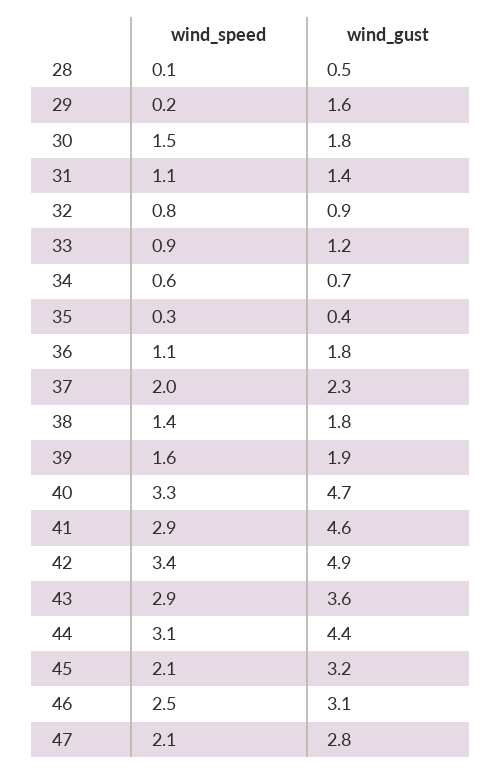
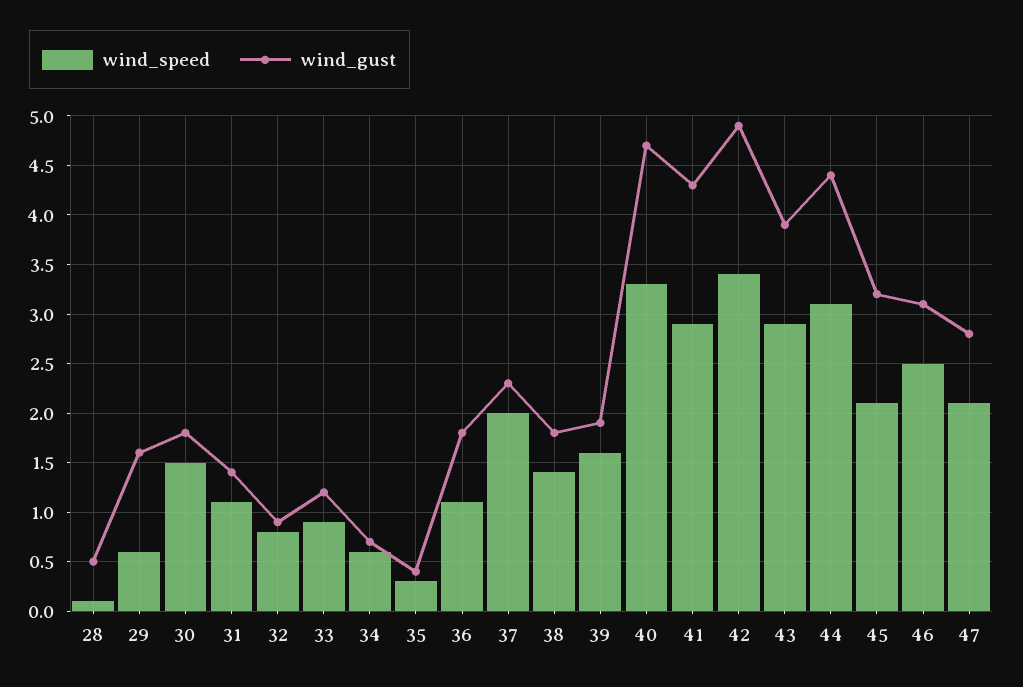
wind_speed, 29: 0.2 -> 0.6
wind_gust, 41: 4.6 -> 4.3
wind_gust, 43: 3.6 -> 3.9

